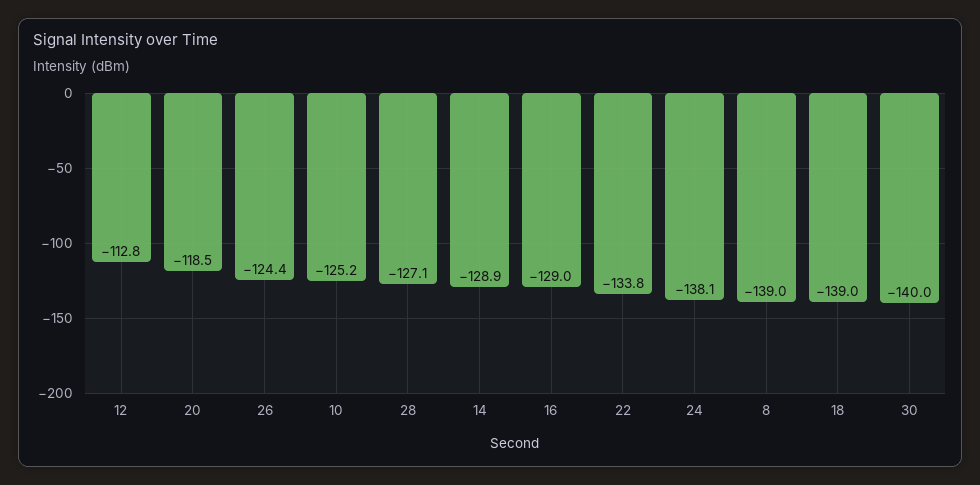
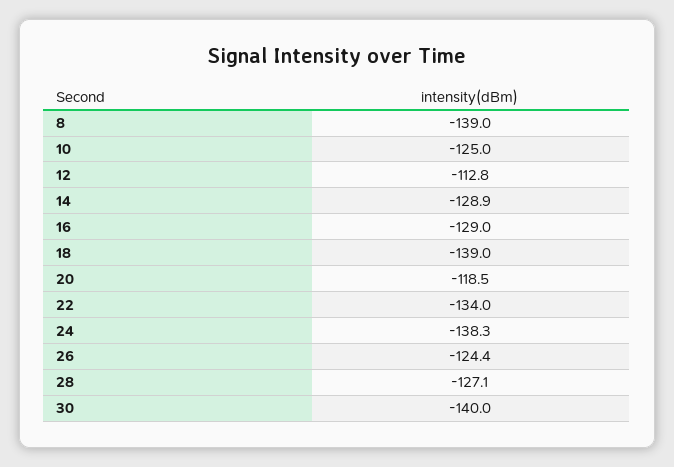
10: -125.2 -> -125
22: -133.8 -> -134
24: -138.1 -> -138.3

